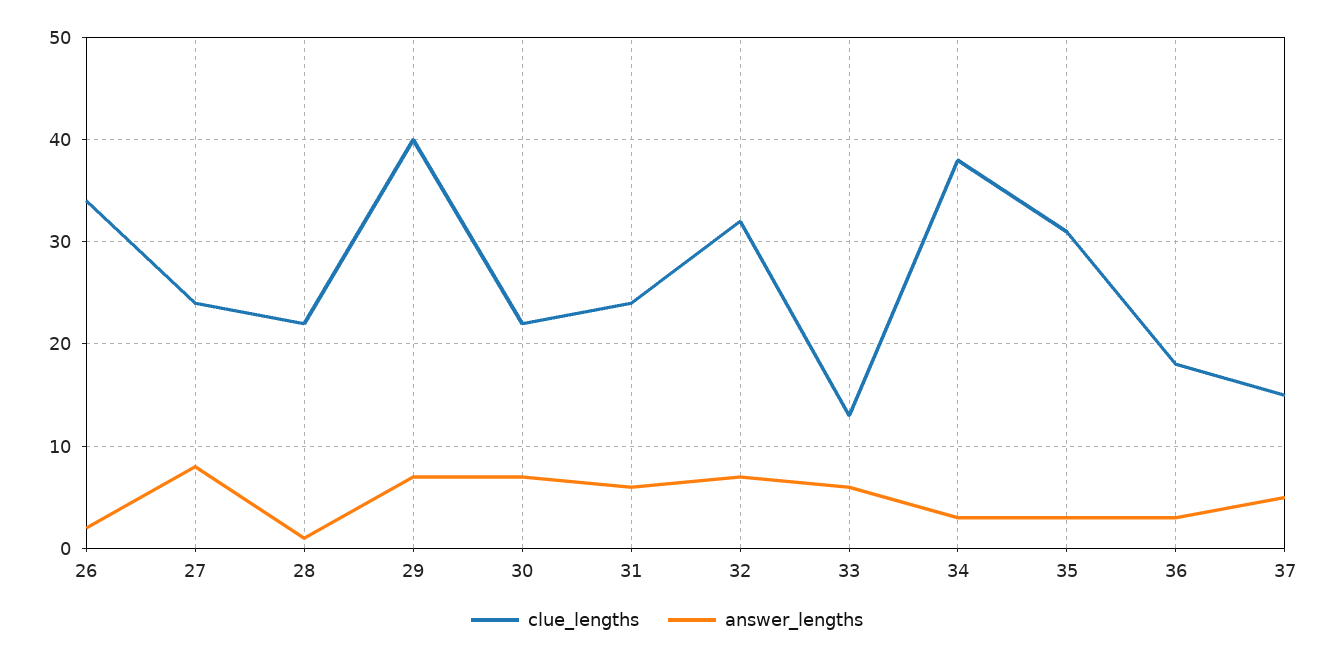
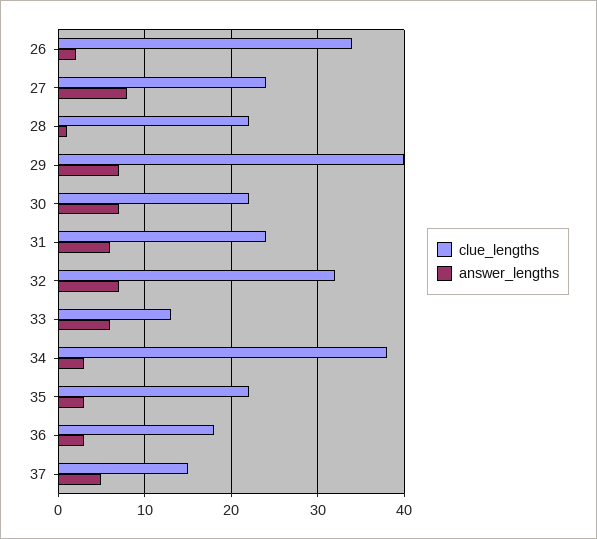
clue_lengths, 35: 31 -> 22

